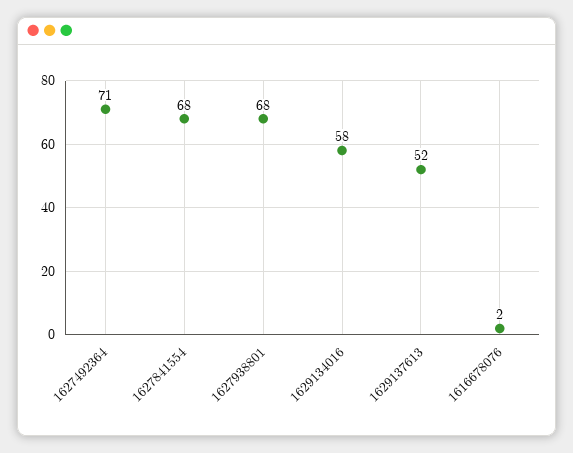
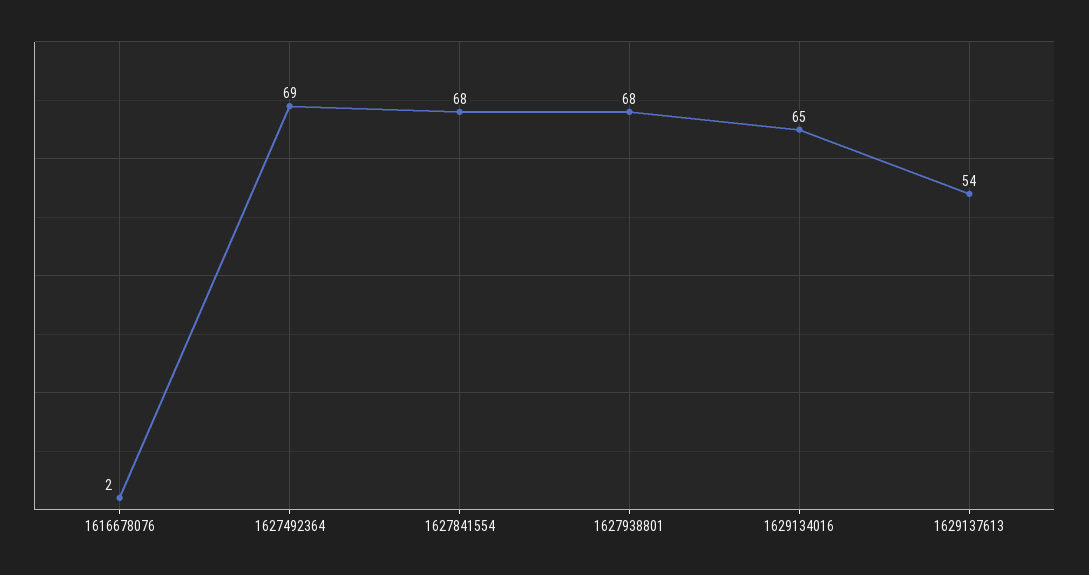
1627492364: 71 -> 69
1629134016: 58 -> 65
1629137613: 52 -> 54

